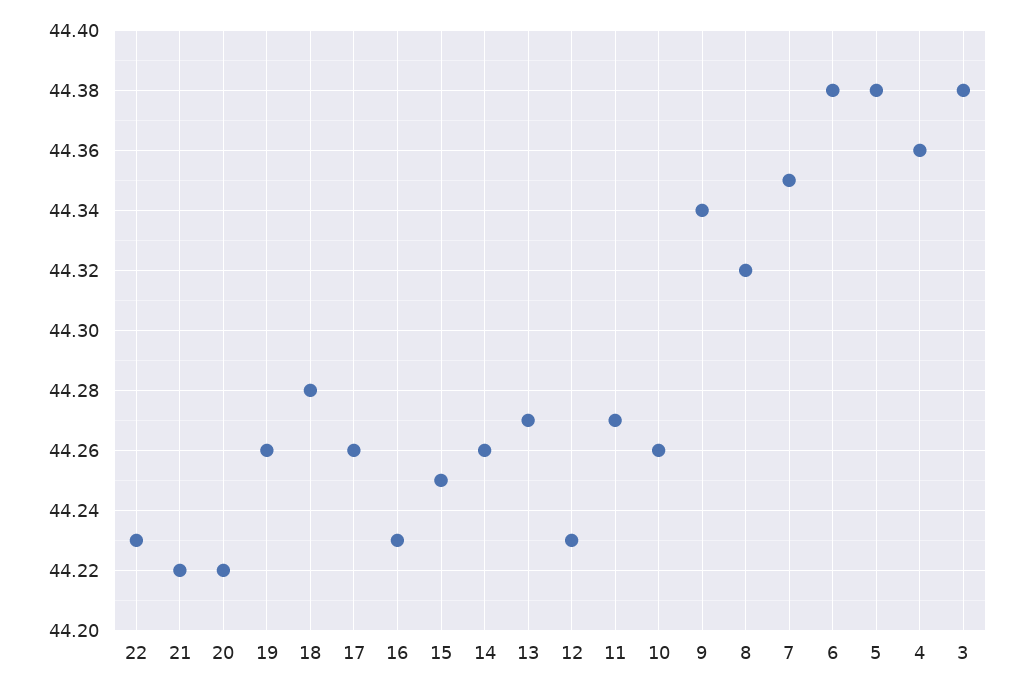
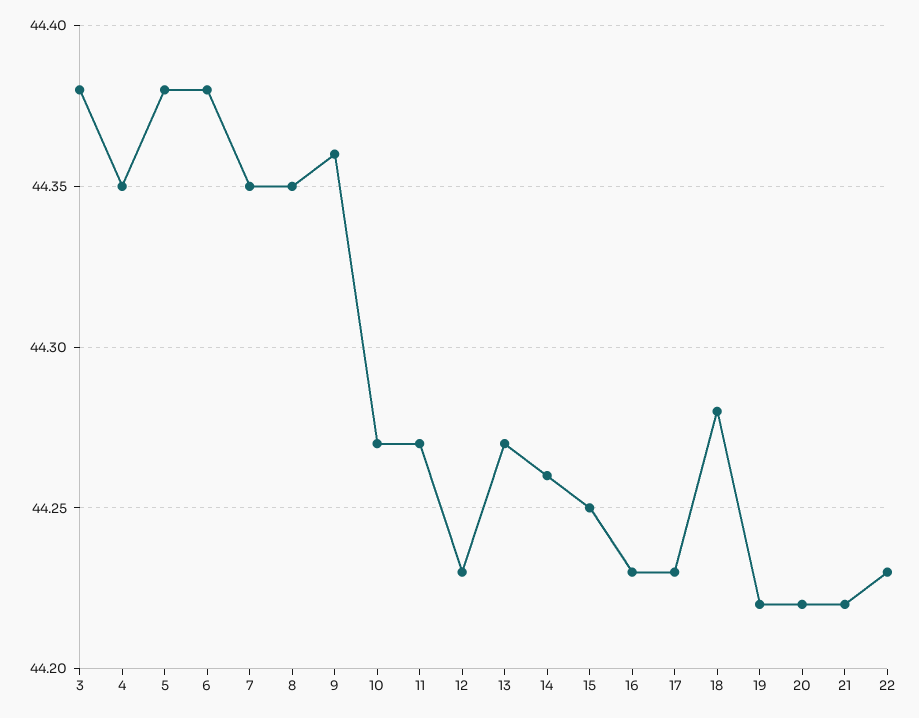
19: 44.26 -> 44.22
17: 44.26 -> 44.23
10: 44.26 -> 44.27
9: 44.34 -> 44.36
8: 44.32 -> 44.35
4: 44.36 -> 44.35

